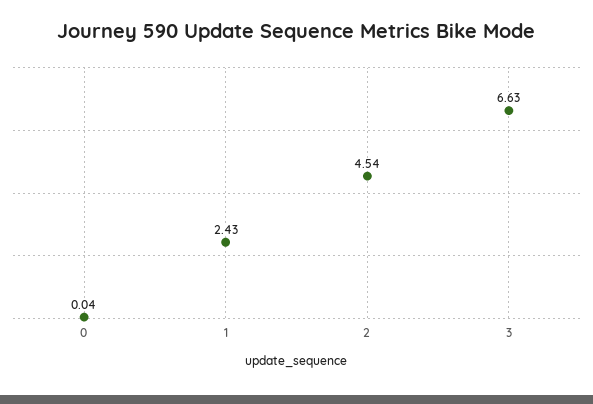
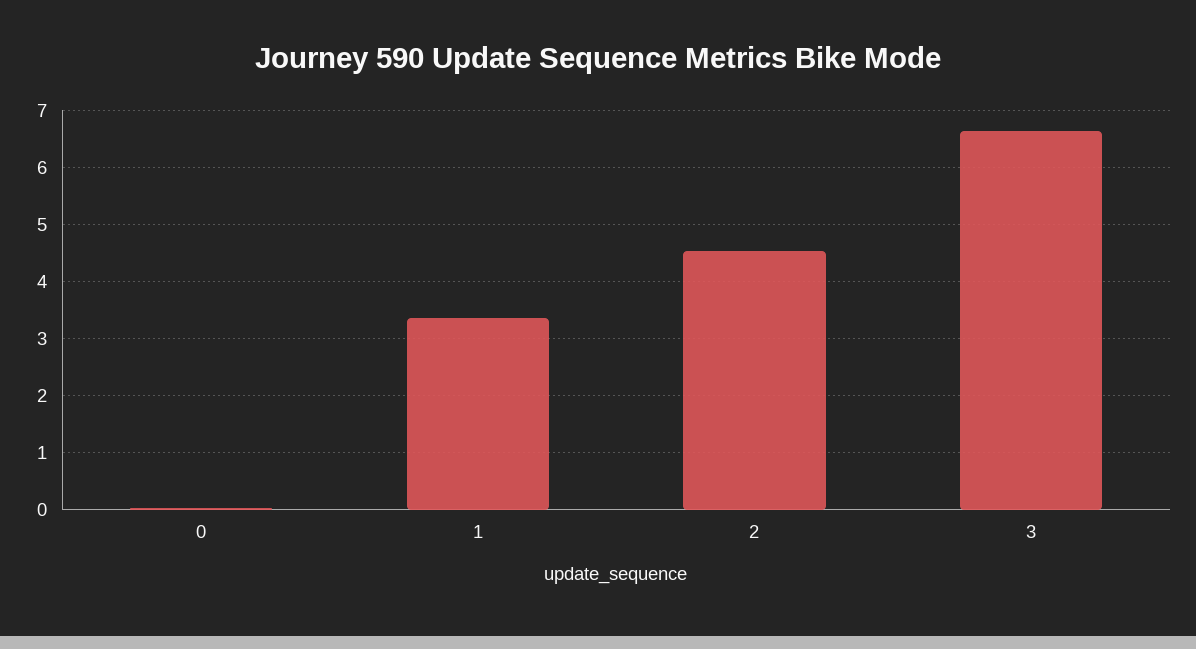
1: 2.43 -> 3.4

